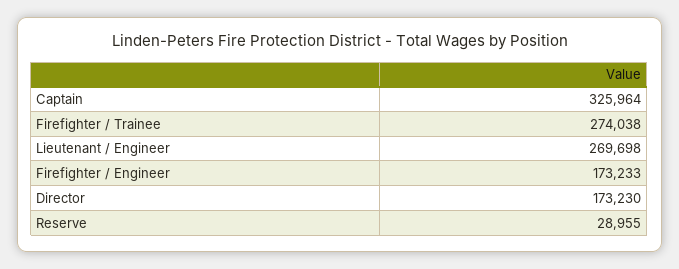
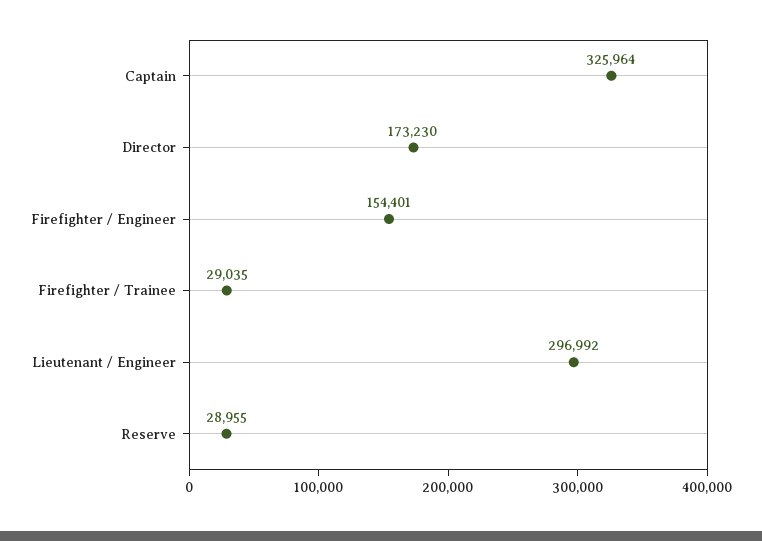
Firefighter / Trainee: 274038 -> 29035
Lieutenant / Engineer: 269698 -> 296992
Firefighter / Engineer: 173233 -> 154401

